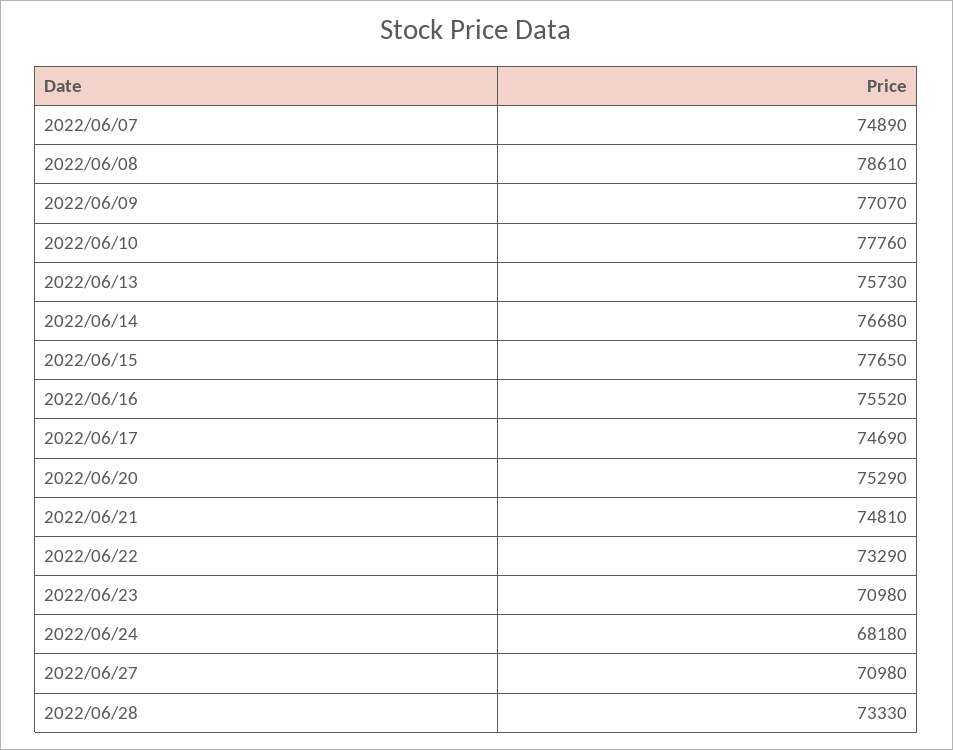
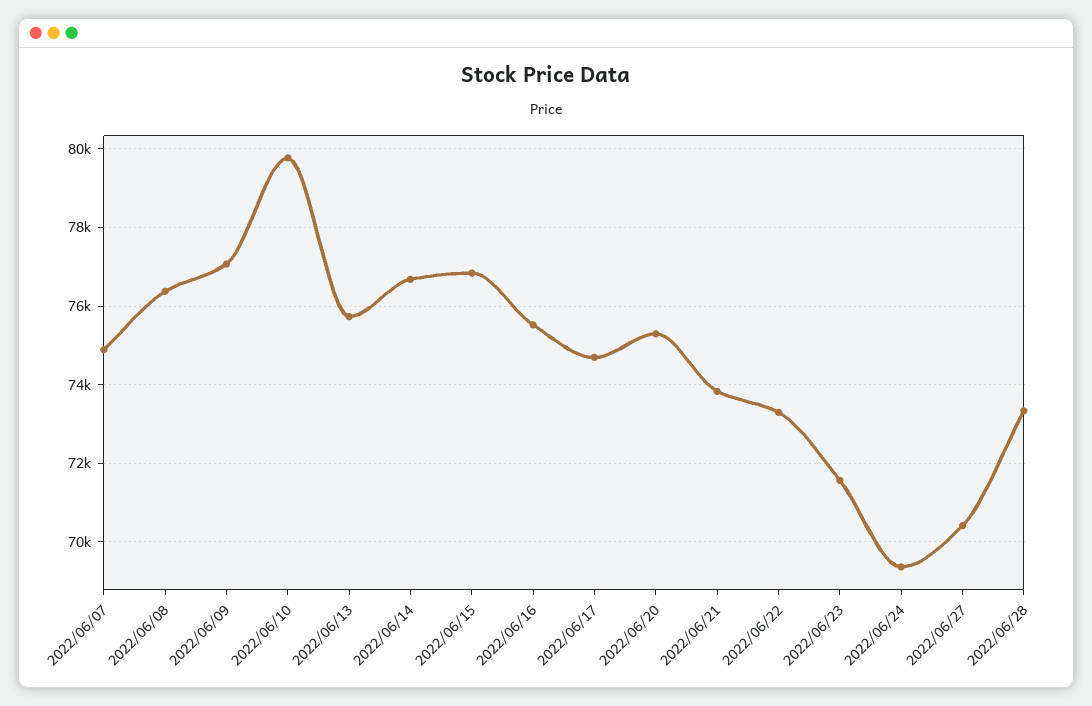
2022/06/08: 78610 -> 76400
2022/06/10: 77760 -> 79800
2022/06/15: 77650 -> 76800
2022/06/21: 74810 -> 73800
2022/06/23: 70980 -> 71600
2022/06/24: 68180 -> 69400
2022/06/27: 70980 -> 70400

